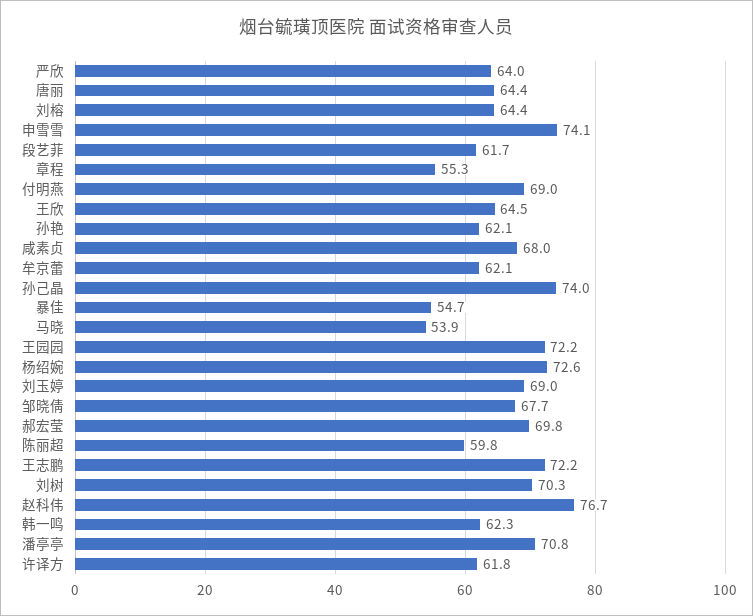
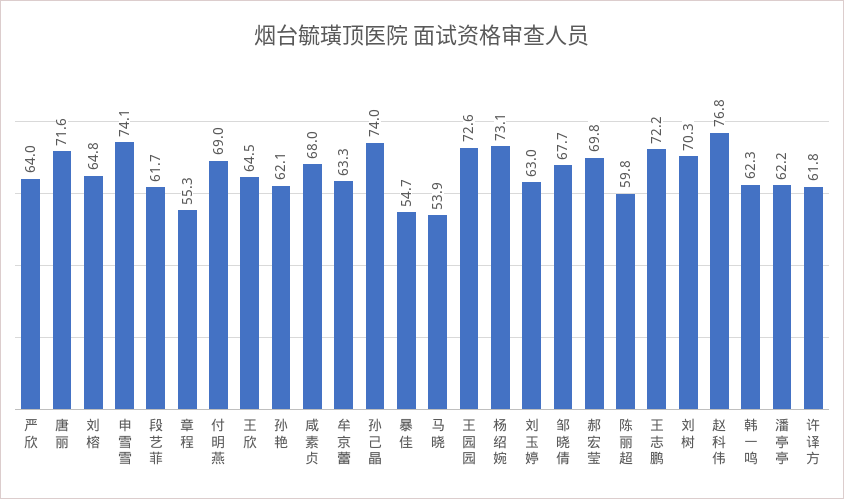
唐丽: 64.4 -> 71.6
刘榕: 64.4 -> 64.8
牟京蕾: 62.1 -> 63.3
王园园: 72.2 -> 72.6
杨绍婉: 72.6 -> 73.1
刘玉婷: 69 -> 63
赵科伟: 76.7 -> 76.8
潘亭亭: 70.8 -> 62.2

